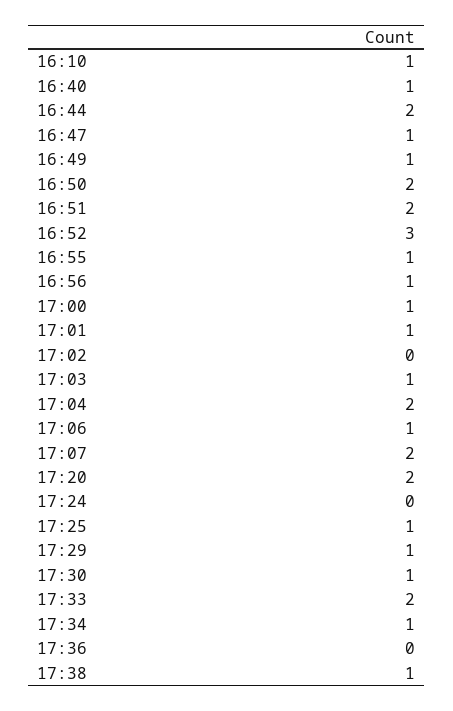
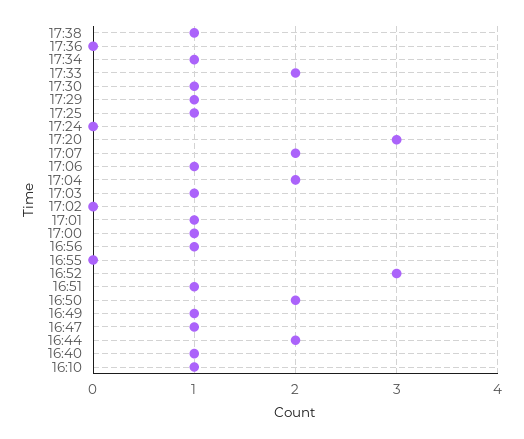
16:51: 2 -> 1
16:55: 1 -> 0
17:20: 2 -> 3

